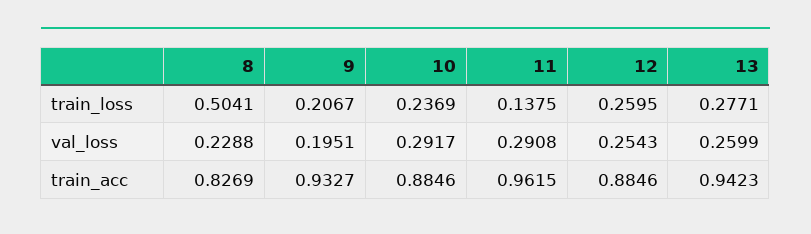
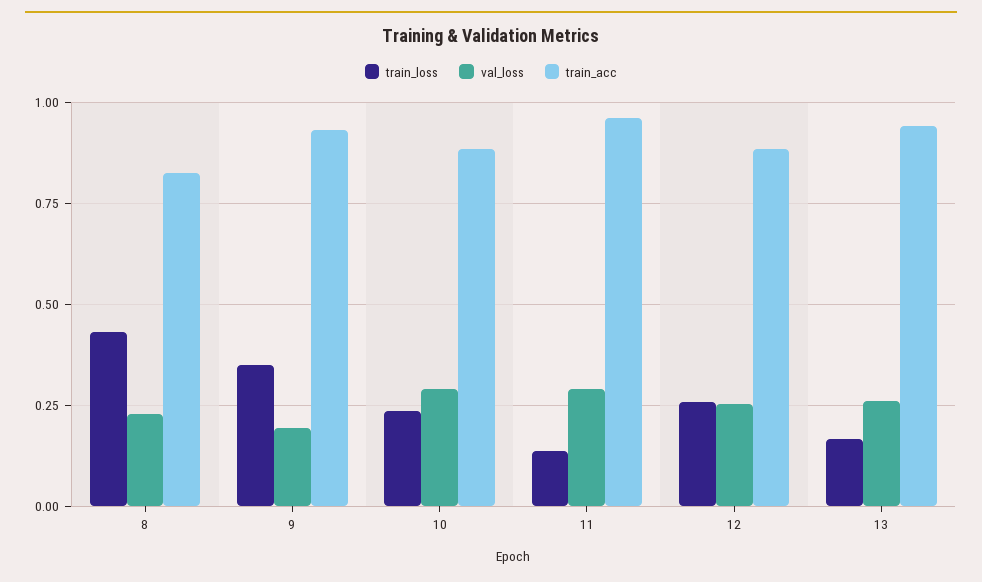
train_loss, 8: 0.5041 -> 0.425
train_loss, 9: 0.2067 -> 0.35
train_loss, 13: 0.2771 -> 0.175

